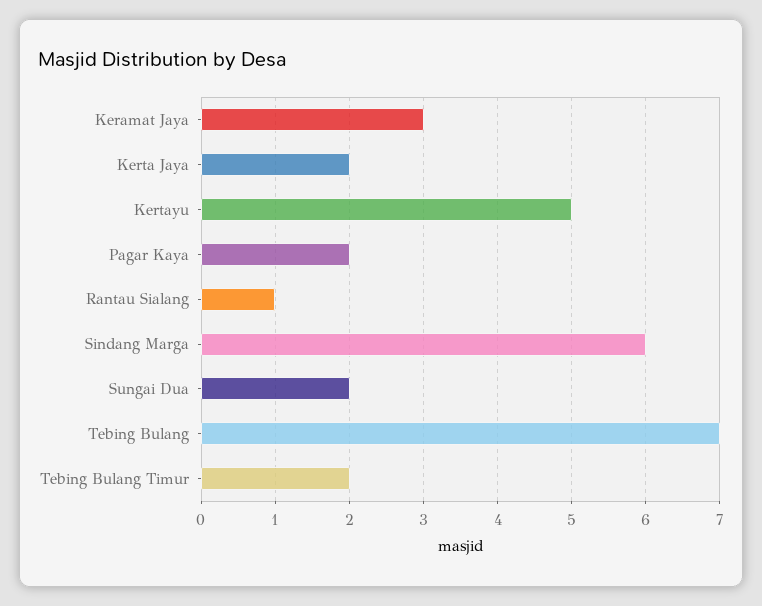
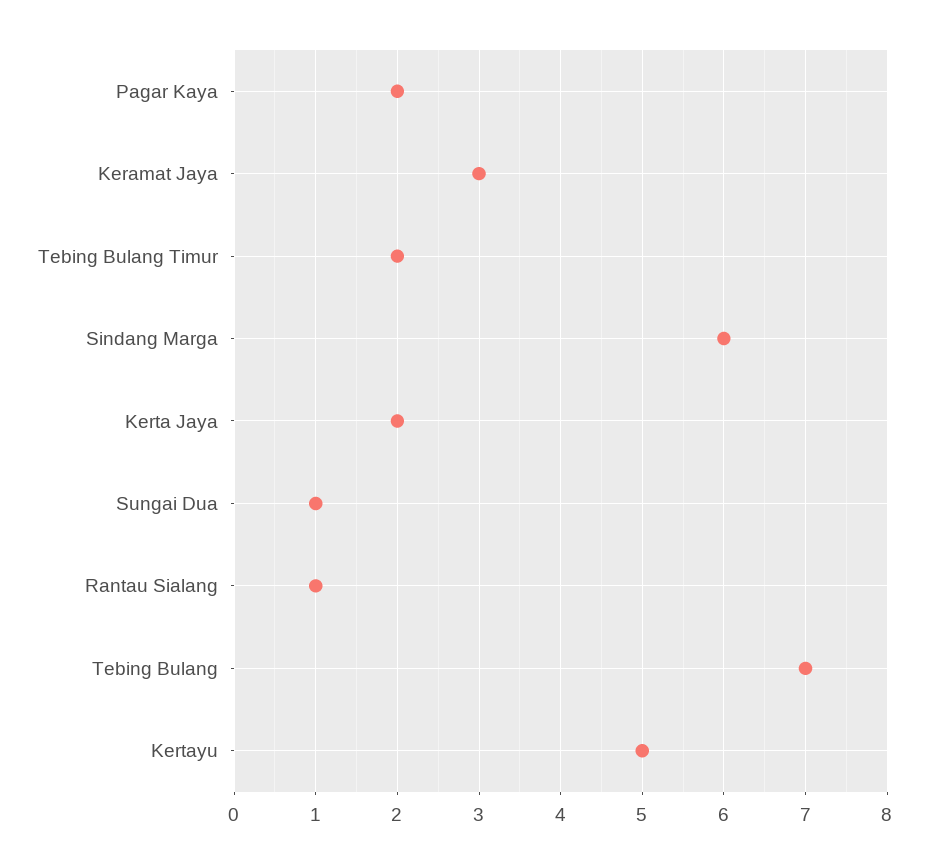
Sungai Dua: 2 -> 1

